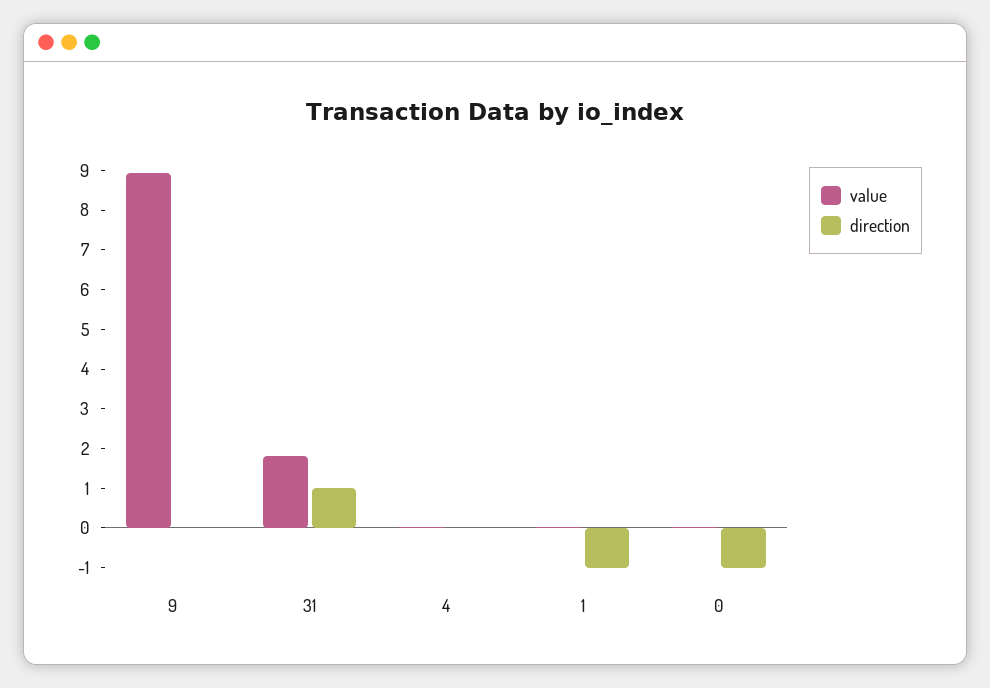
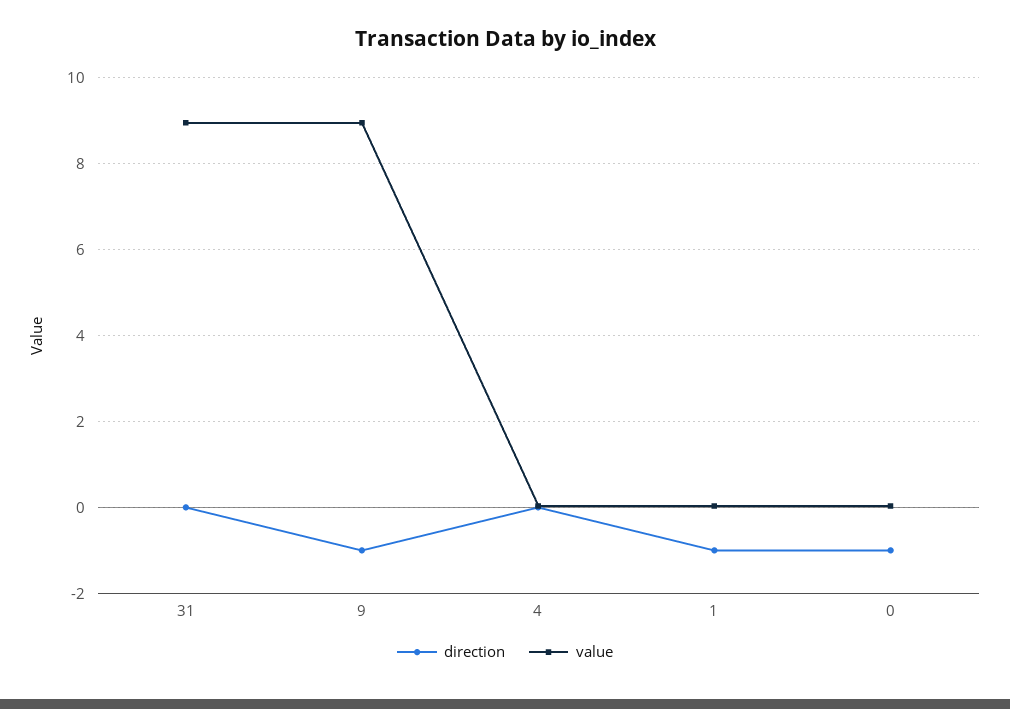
direction, 9: 0 -> -1
value, 31: 1.75 -> 9
direction, 31: 1 -> 0

